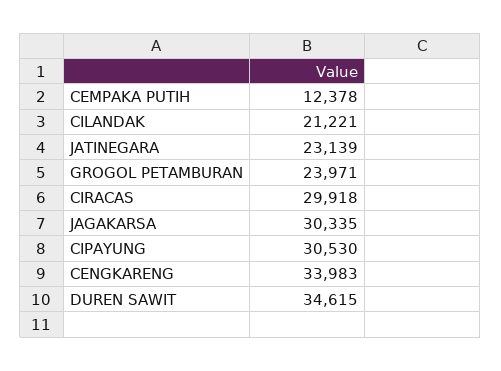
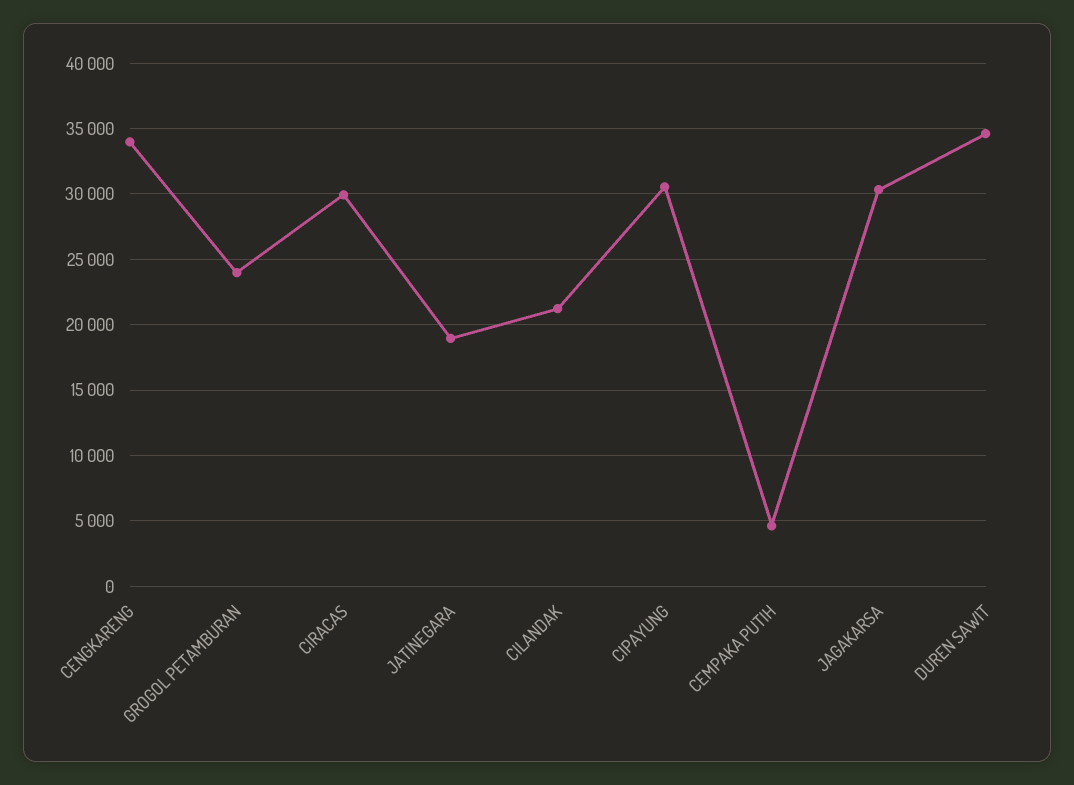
CEMPAKA PUTIH: 12378 -> 4500
JATINEGARA: 23139 -> 19000

